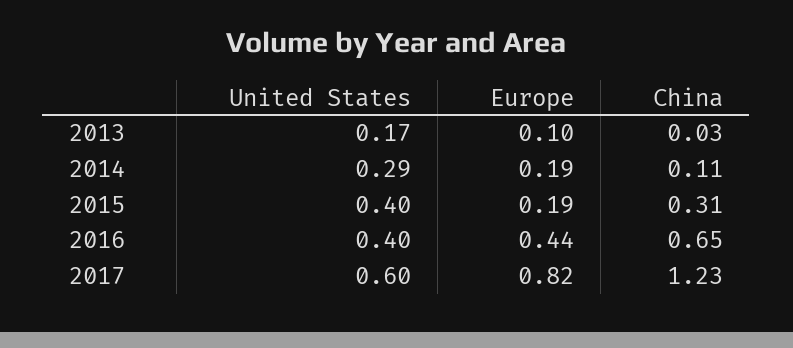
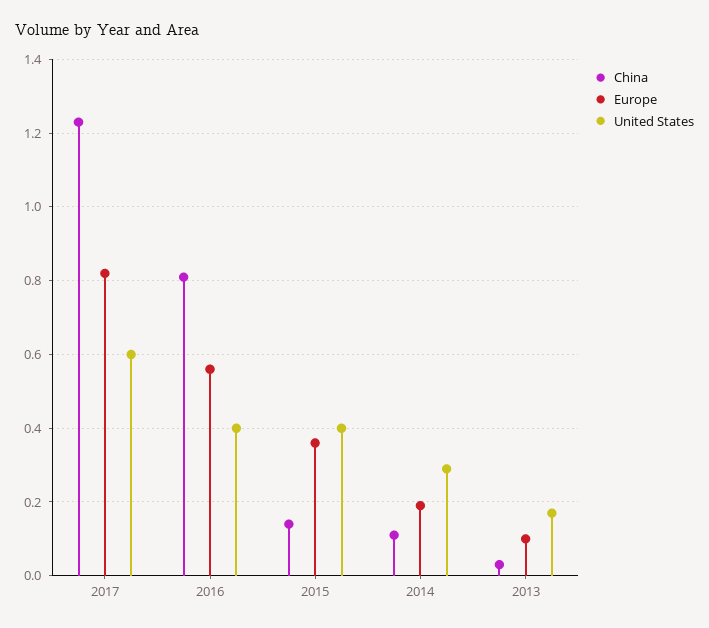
Europe, 2015: 0.19 -> 0.35
China, 2015: 0.31 -> 0.15
Europe, 2016: 0.44 -> 0.55
China, 2016: 0.65 -> 0.8

